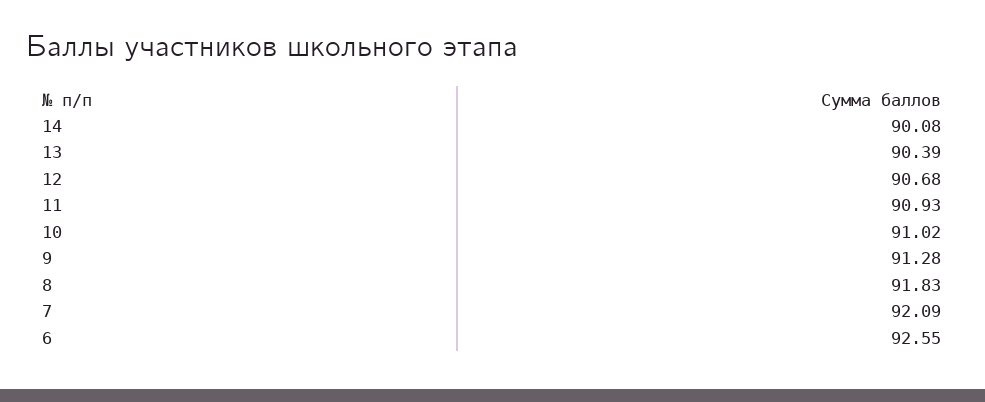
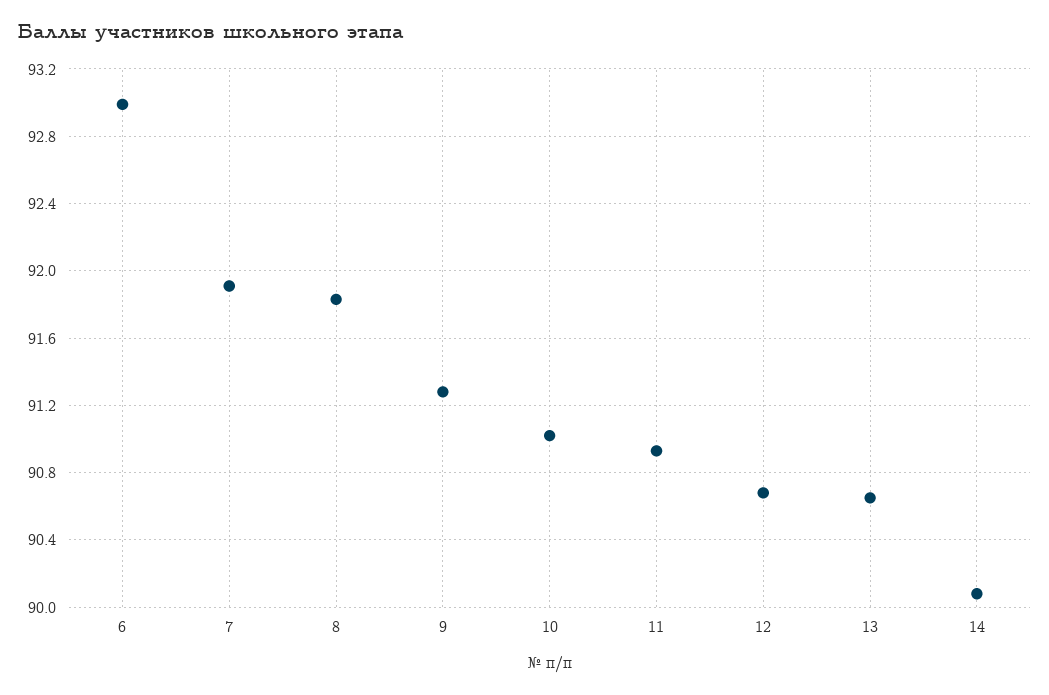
13: 90.39 -> 90.65
7: 92.09 -> 91.9
6: 92.55 -> 93

